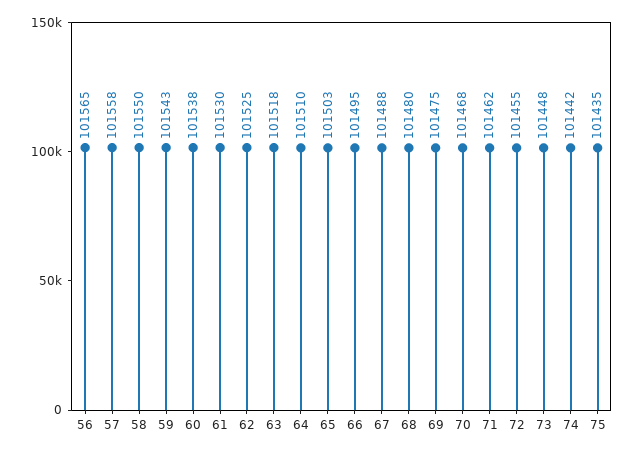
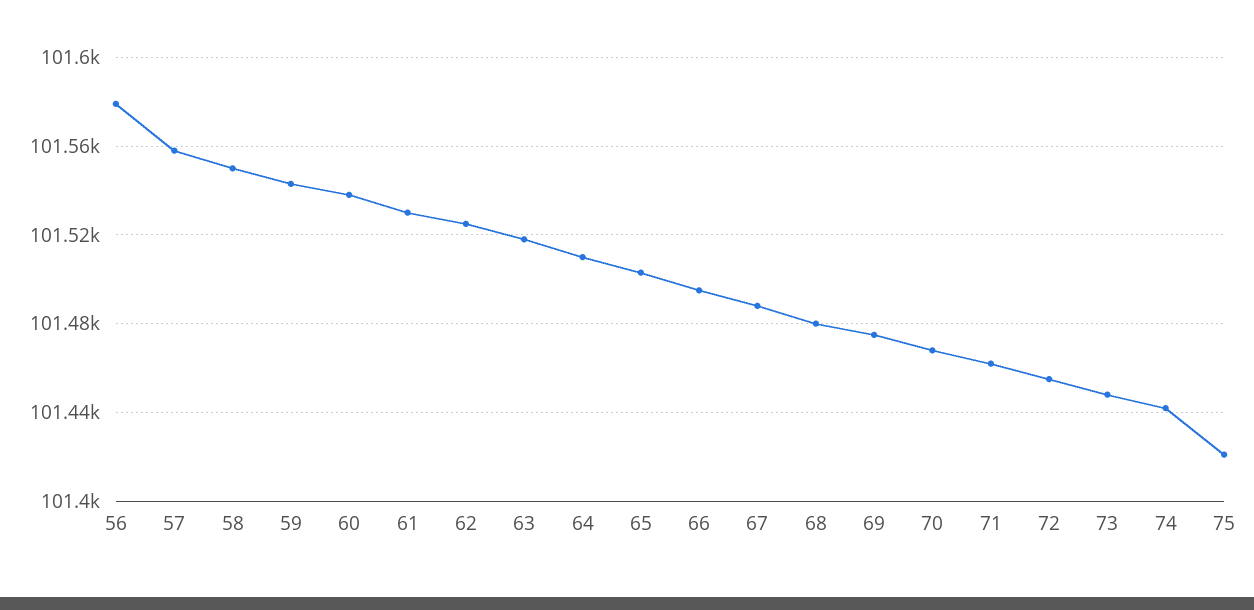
56: 101565 -> 101580
75: 101435 -> 101420

